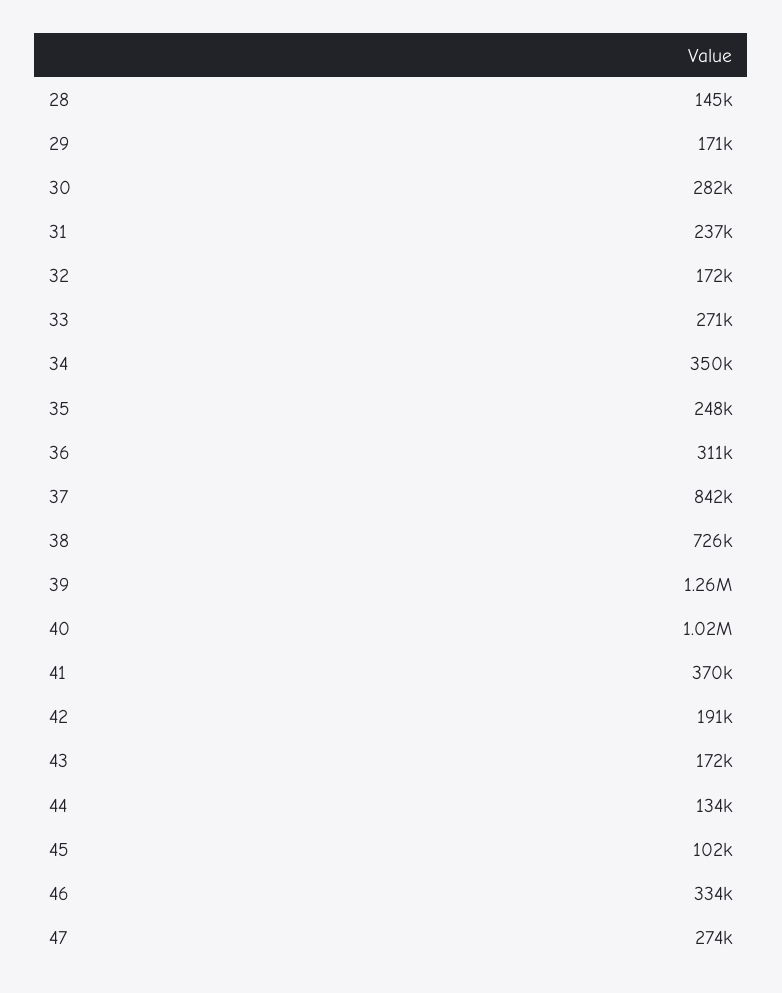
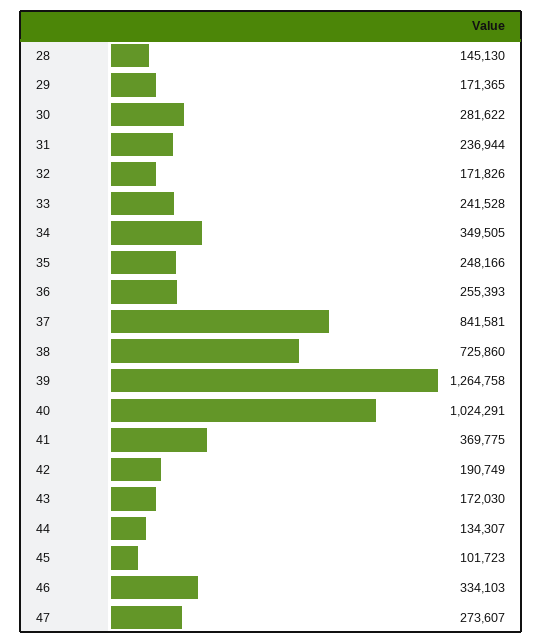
33: 271000 -> 241528
36: 311000 -> 255393

